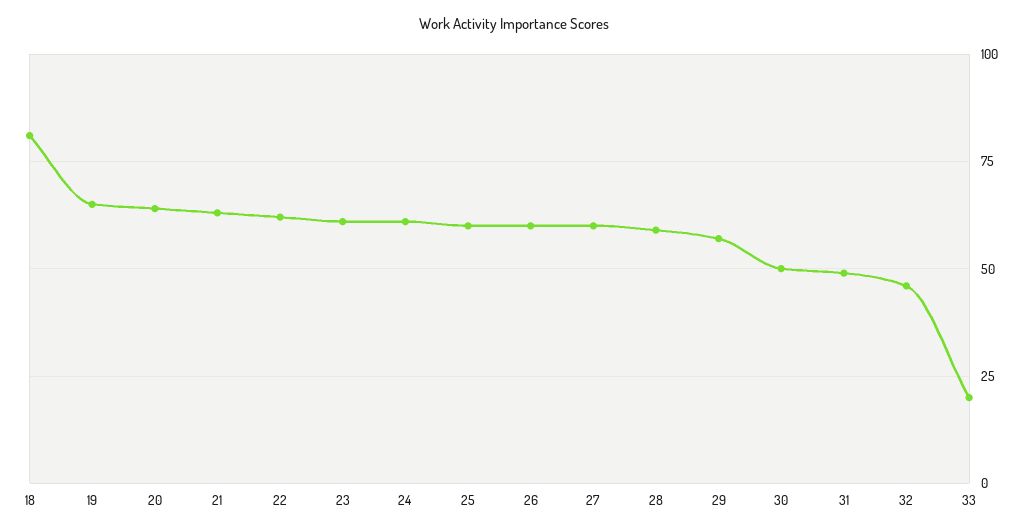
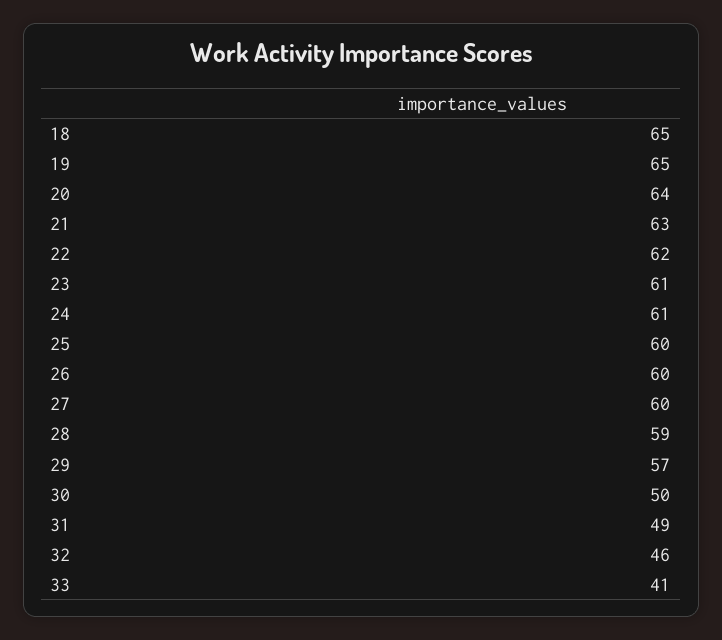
18: 80 -> 65
33: 20 -> 41

